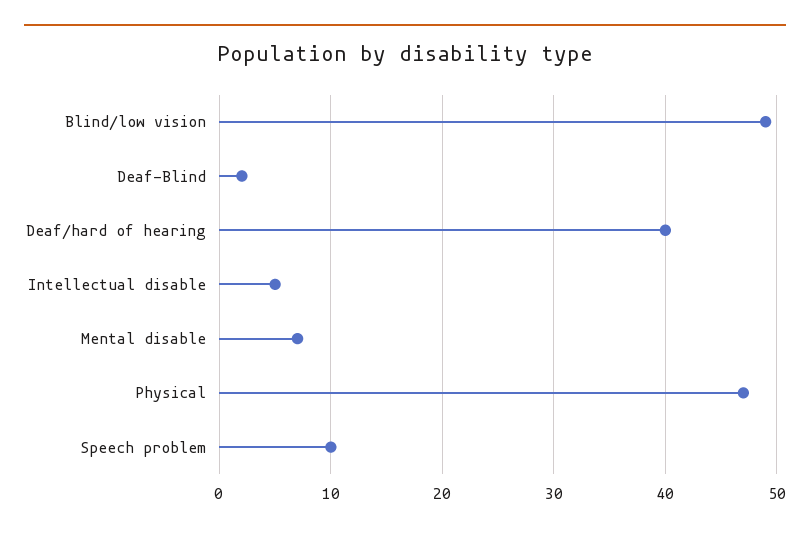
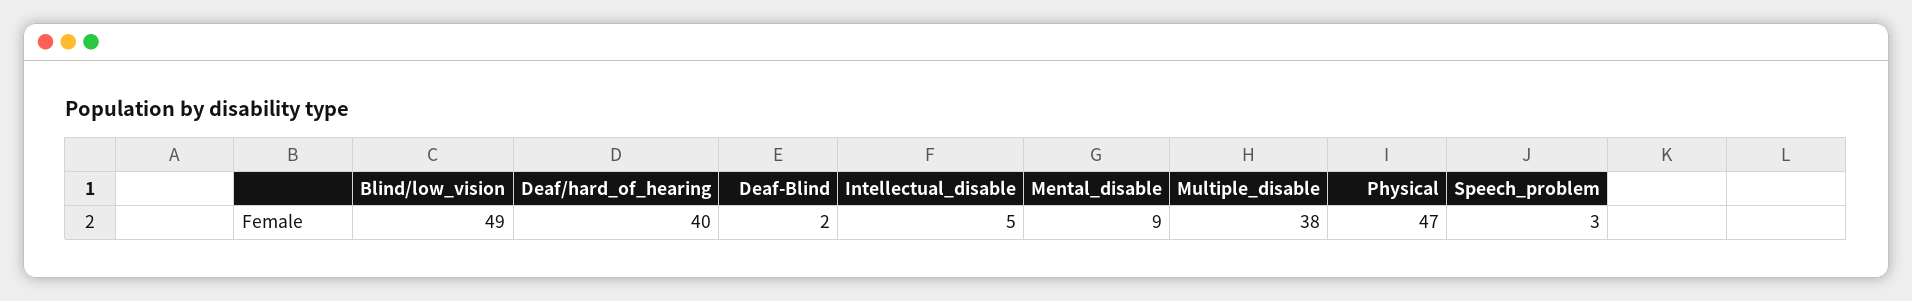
Mental disable: 7 -> 9
Speech problem: 10 -> 3
Multiple_disable: none -> 38

